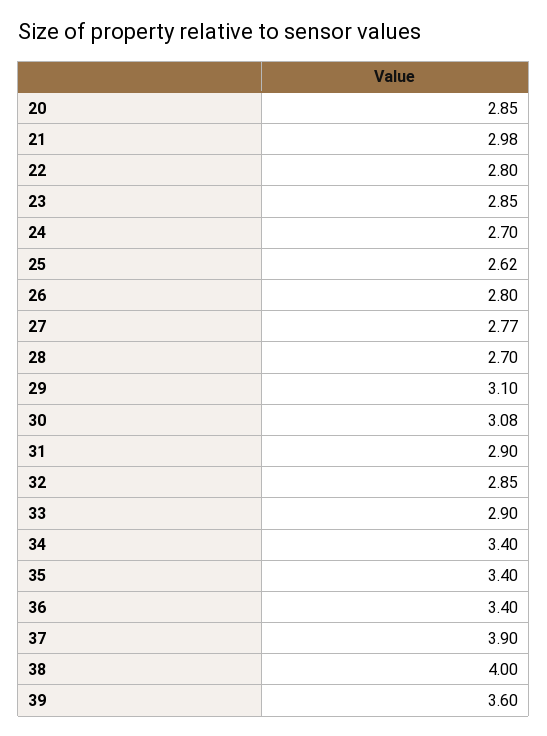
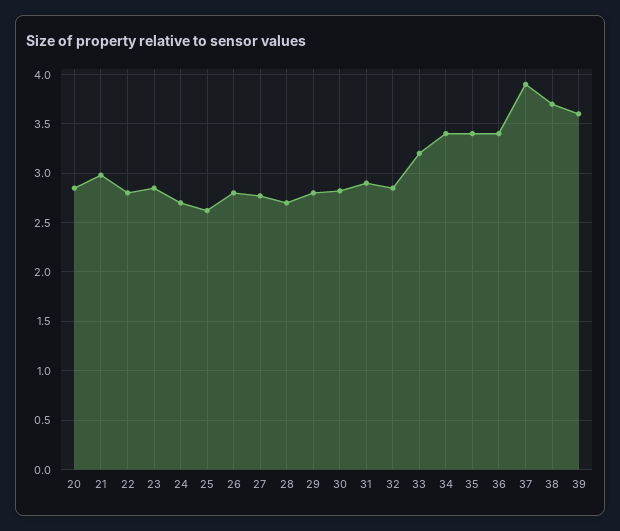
29: 3.1 -> 2.8
30: 3.08 -> 2.8
33: 2.9 -> 3.2
38: 4 -> 3.7

